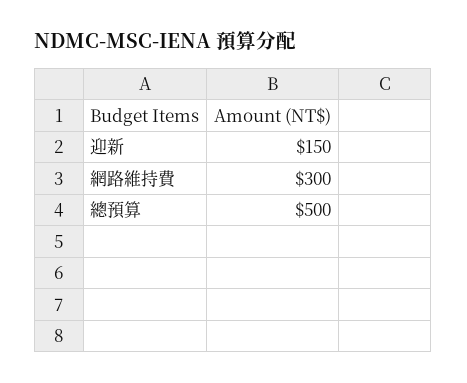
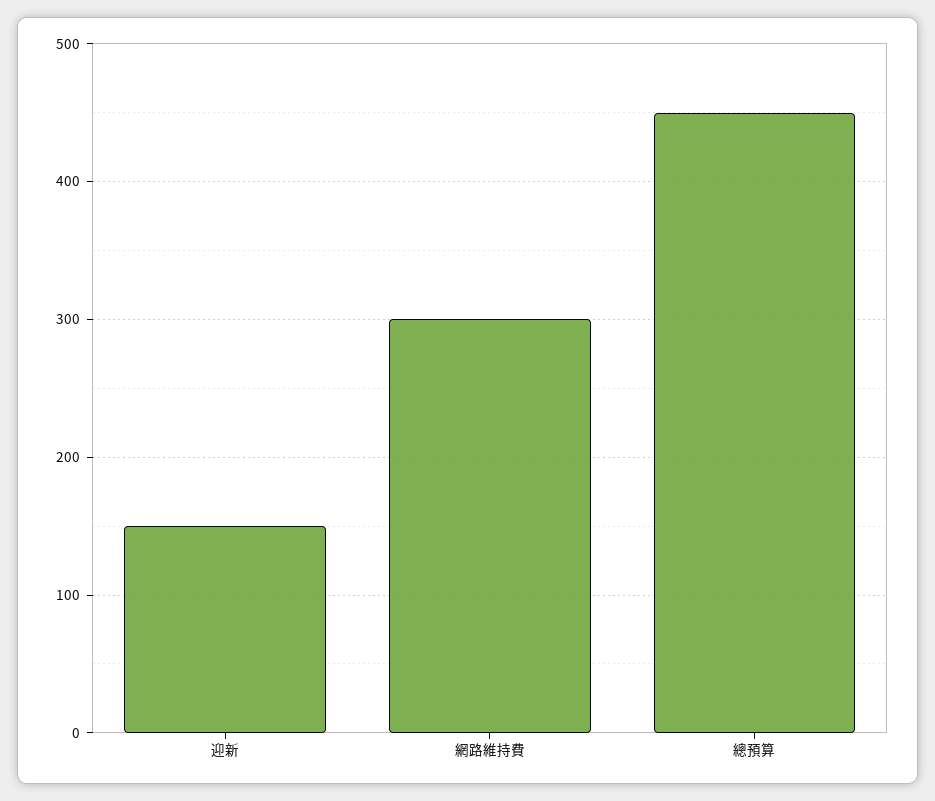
總預算: 500 -> 450

